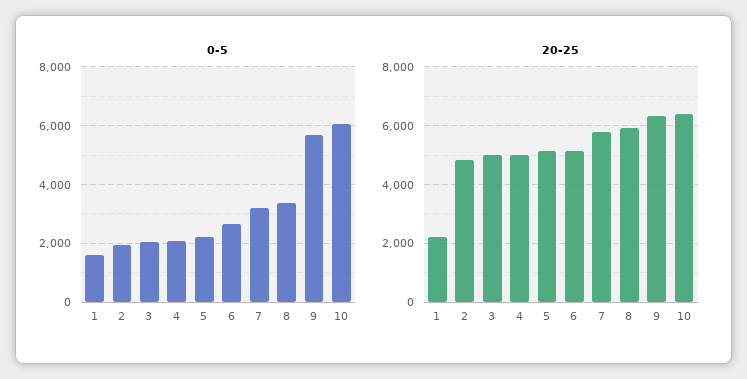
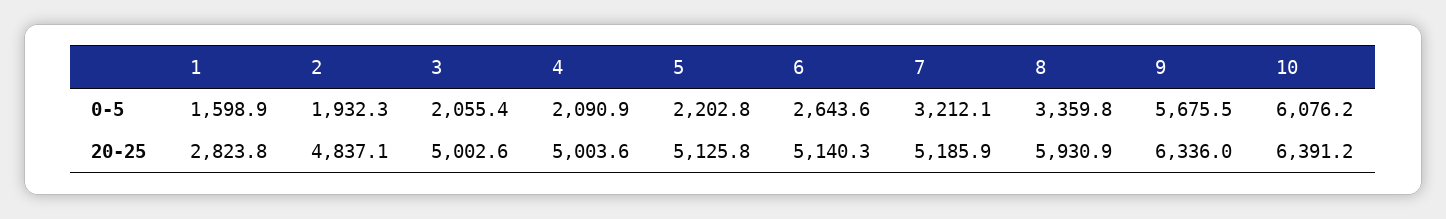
20-25, 1: 2250 -> 2823.8
20-25, 7: 5750 -> 5185.9

